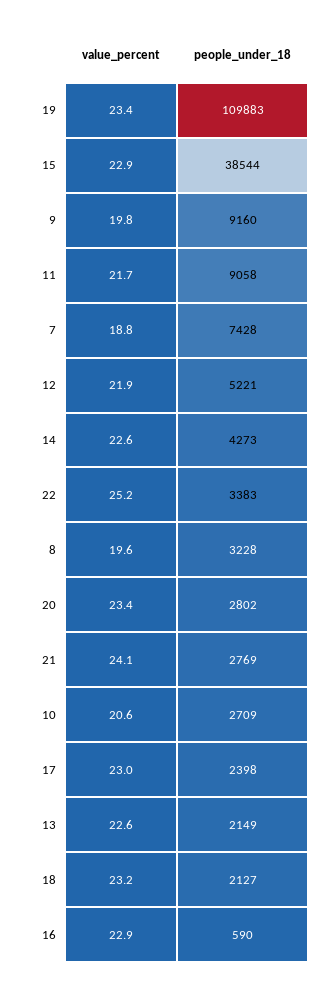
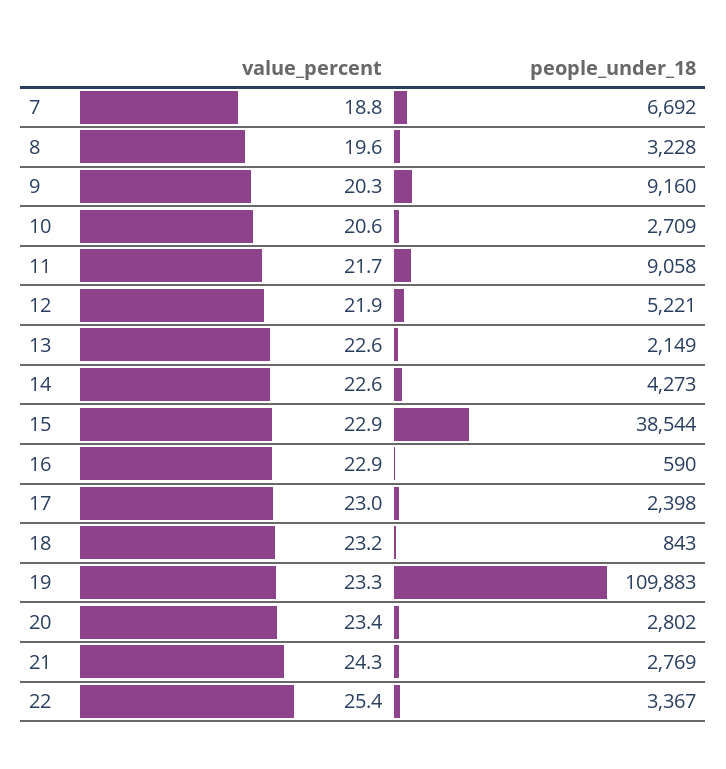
value_percent, 19: 23.4 -> 23.3
value_percent, 9: 19.8 -> 20.3
people_under_18, 7: 7428 -> 6692
value_percent, 22: 25.2 -> 25.4
people_under_18, 22: 3383 -> 3367
value_percent, 21: 24.1 -> 24.3
people_under_18, 18: 2127 -> 843

